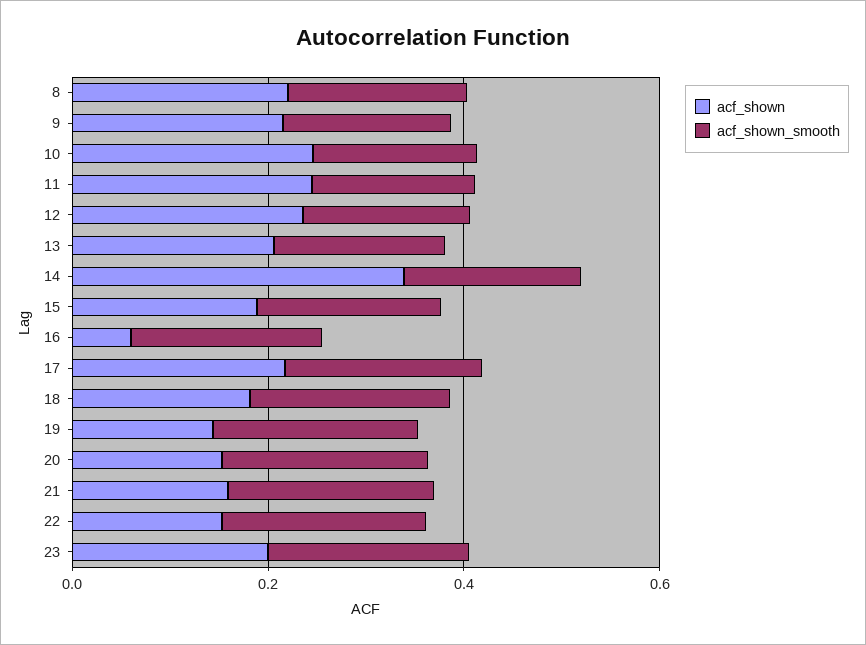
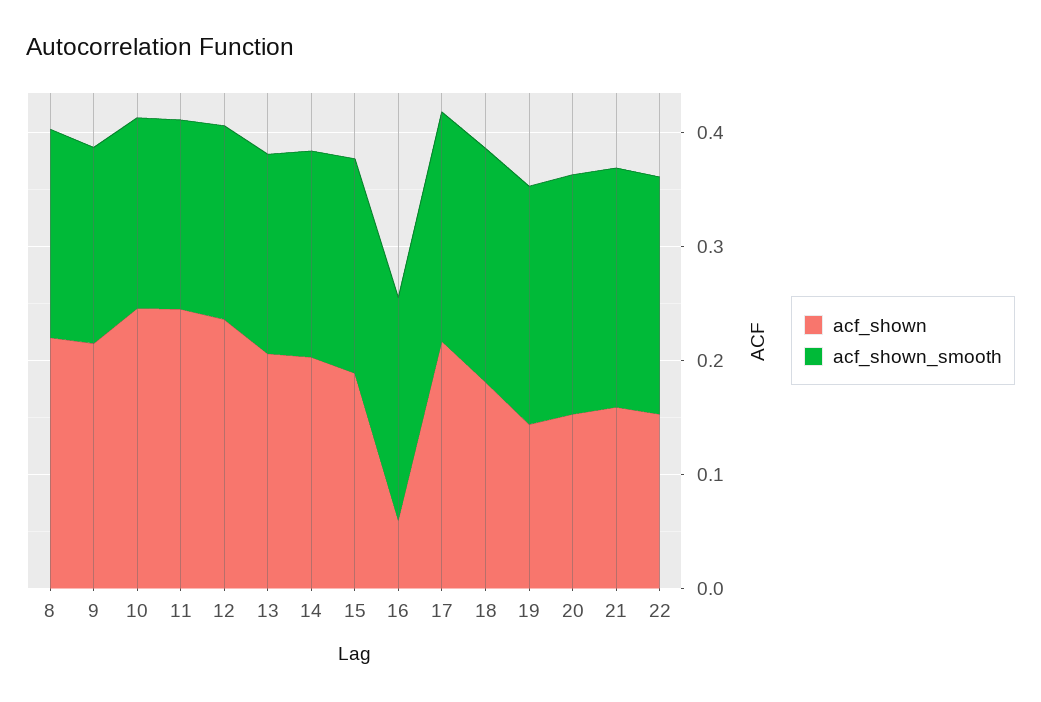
acf_shown, 14: 0.35 -> 0.2
acf_shown, 23: 0.2 -> none
acf_shown_smooth, 23: 0.2 -> none

